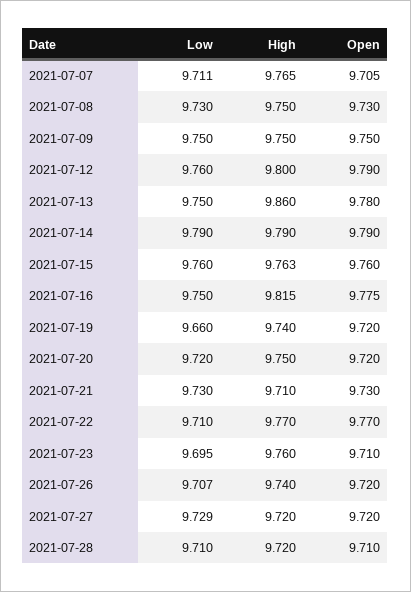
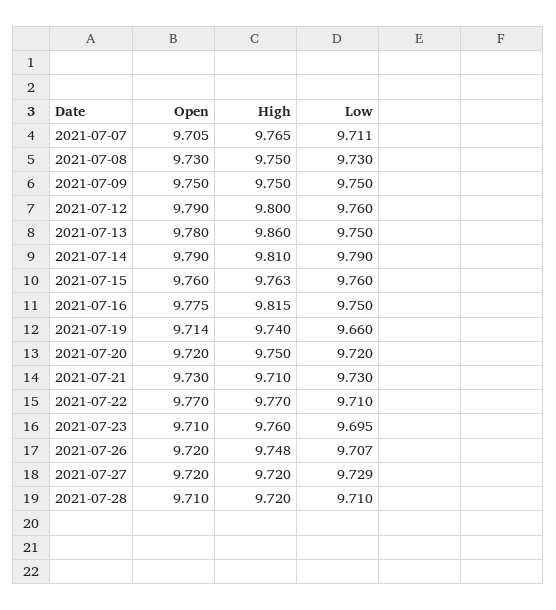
High, 2021-07-14: 9.79 -> 9.81
Open, 2021-07-19: 9.72 -> 9.714
High, 2021-07-26: 9.74 -> 9.748

